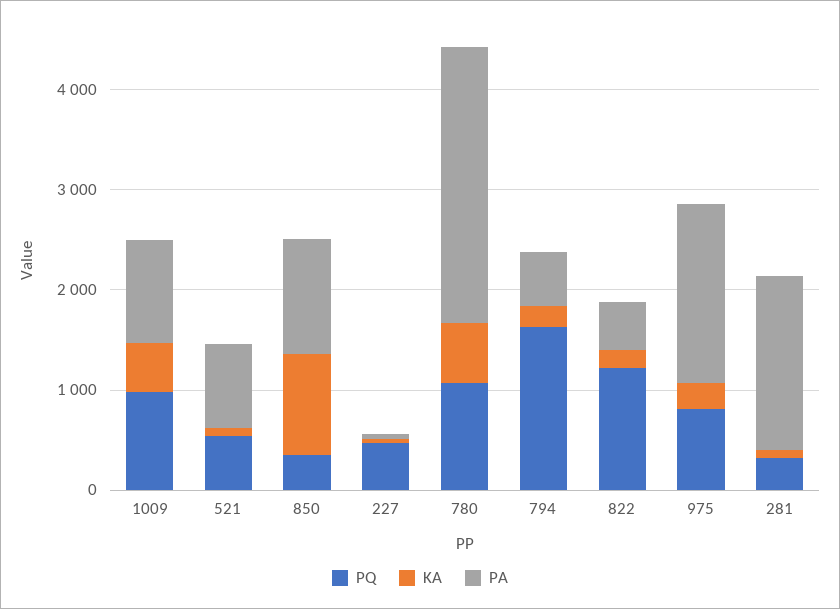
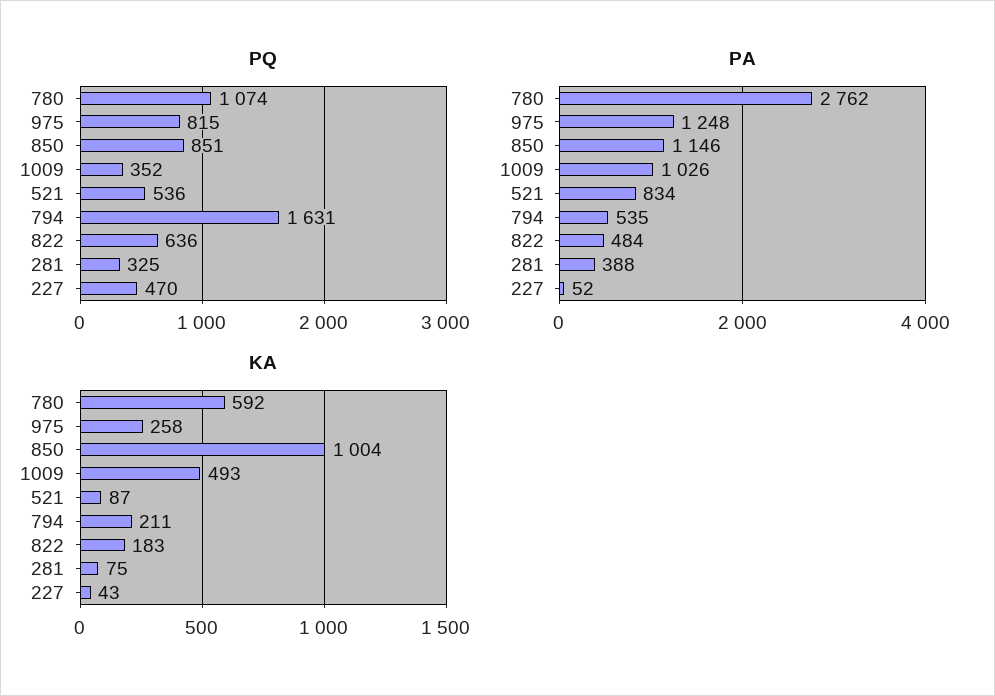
PQ, 1009: 1000 -> 352
PQ, 850: 400 -> 851
PQ, 822: 1200 -> 636
PA, 975: 1800 -> 1248
PA, 281: 1800 -> 388

